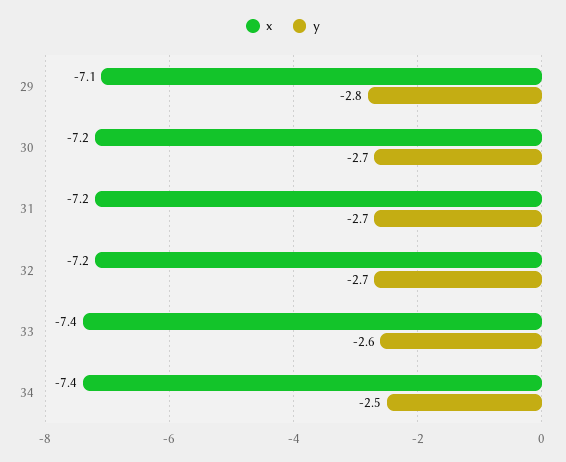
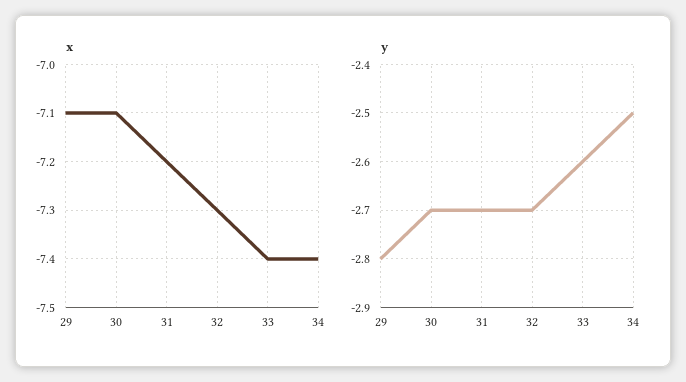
x, 30: -7.2 -> -7.1
x, 32: -7.2 -> -7.3

